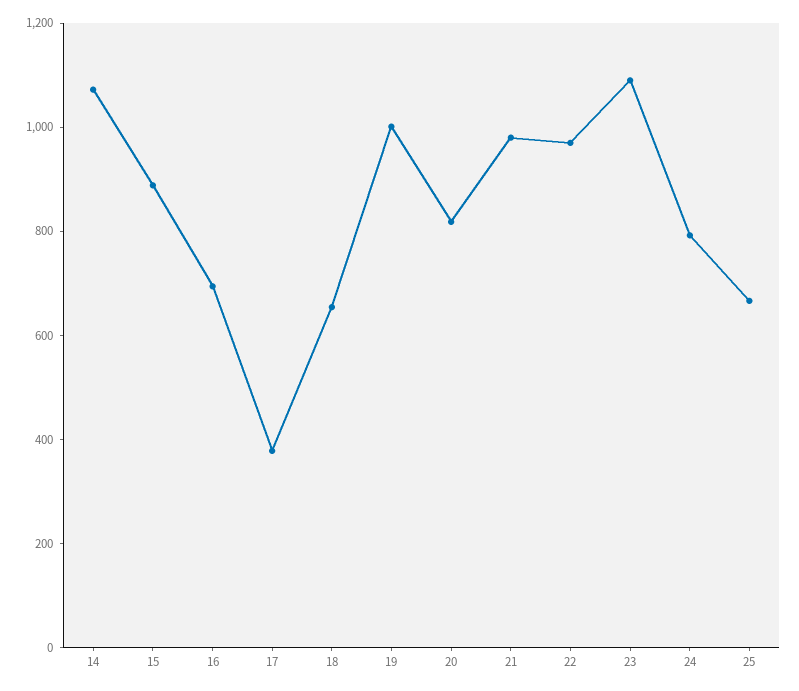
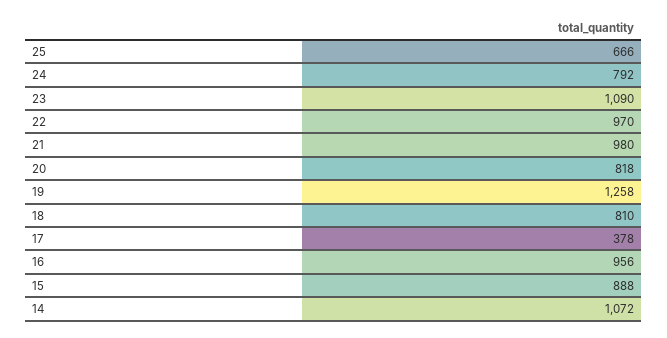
16: 700 -> 956
18: 650 -> 810
19: 1000 -> 1258

